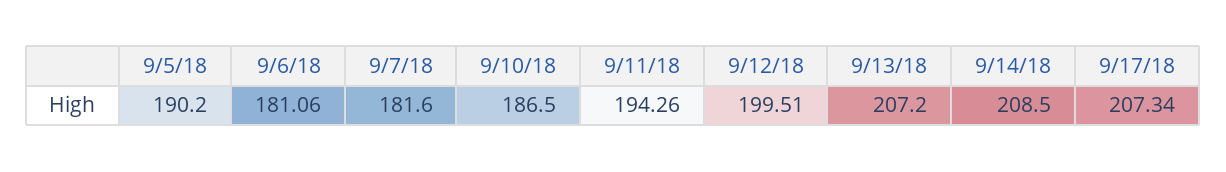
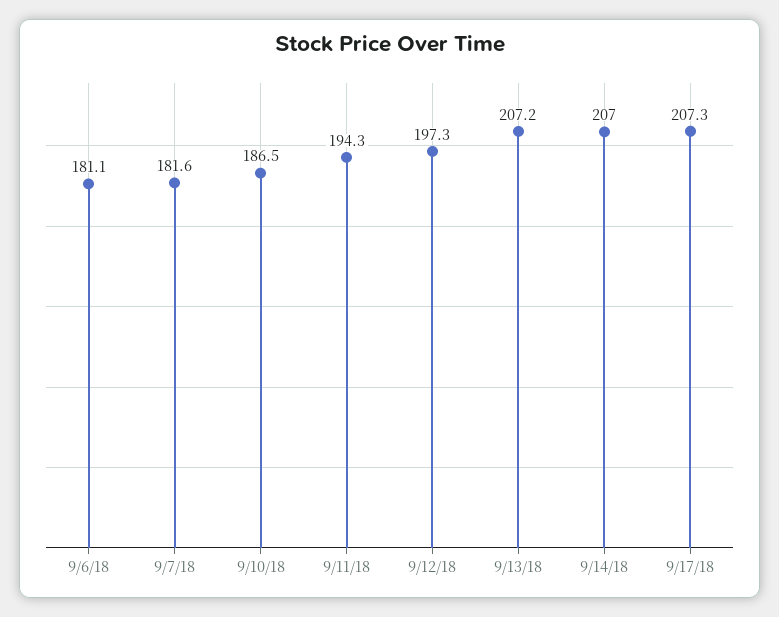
9/5/18: 190.2 -> none
9/12/18: 199.51 -> 197.3
9/14/18: 208.5 -> 207

